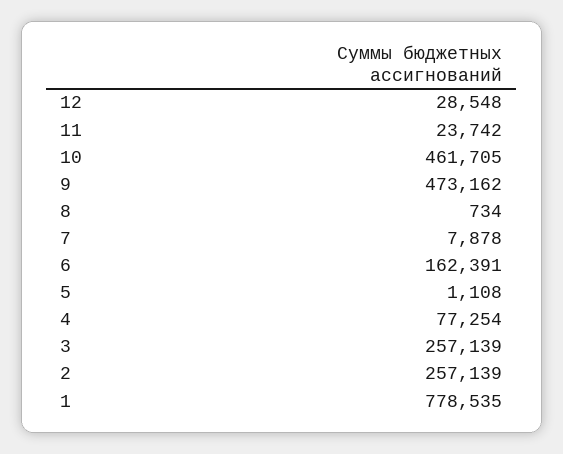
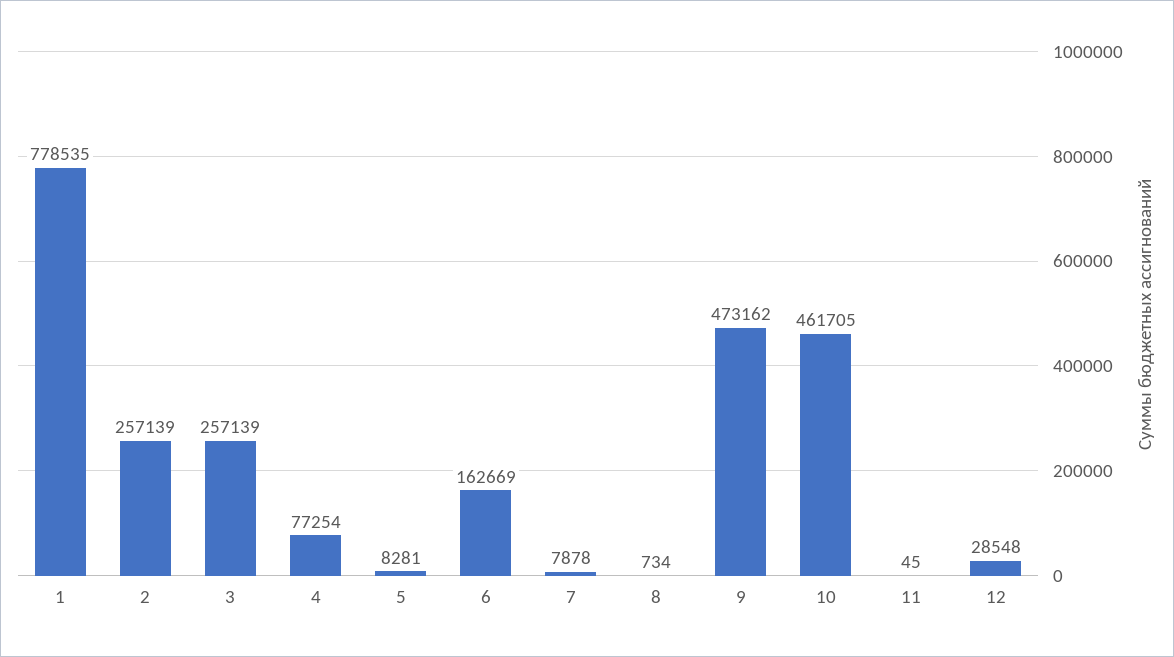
11: 23742 -> 45
6: 162391 -> 162669
5: 1108 -> 8281

